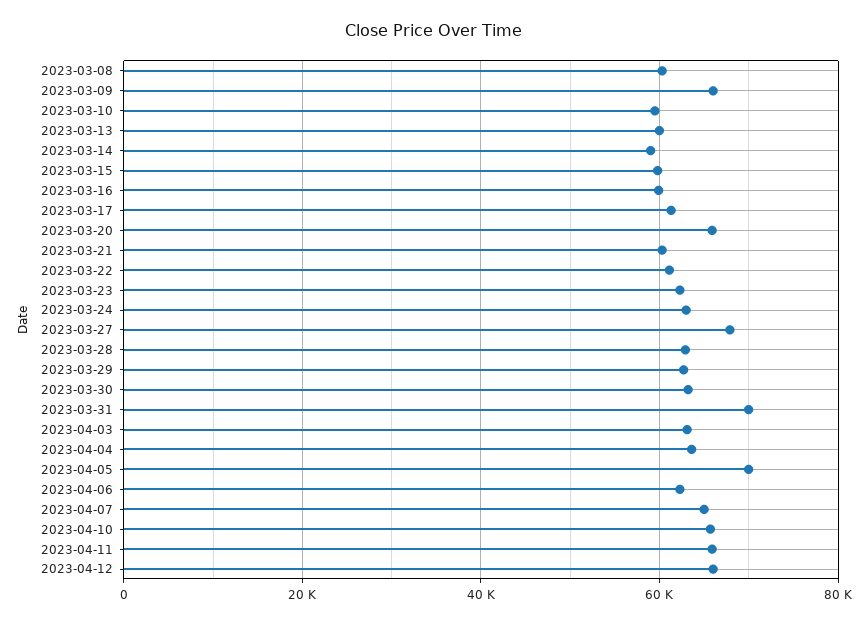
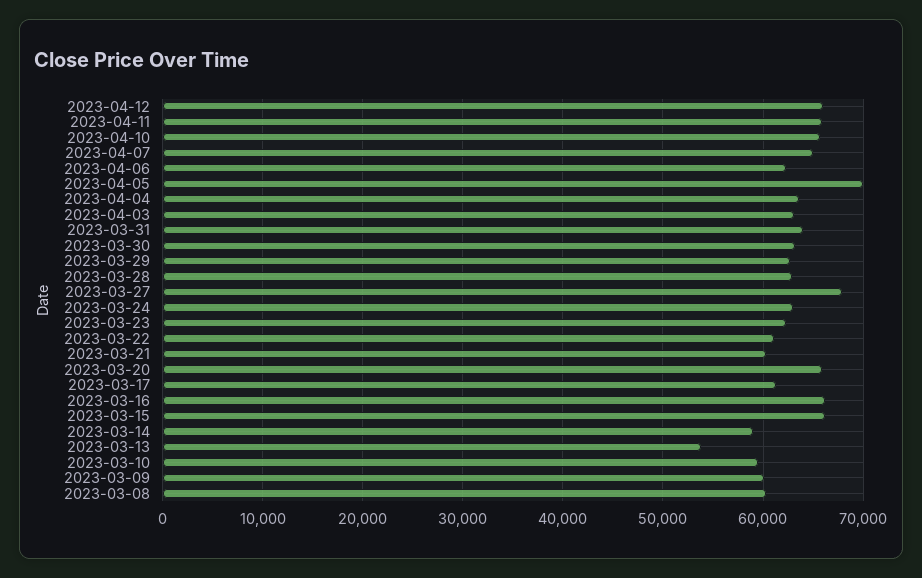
2023-03-09: 66000 -> 60000
2023-03-13: 60000 -> 54000
2023-03-15: 60000 -> 66000
2023-03-16: 60000 -> 66000
2023-03-31: 70000 -> 64000

